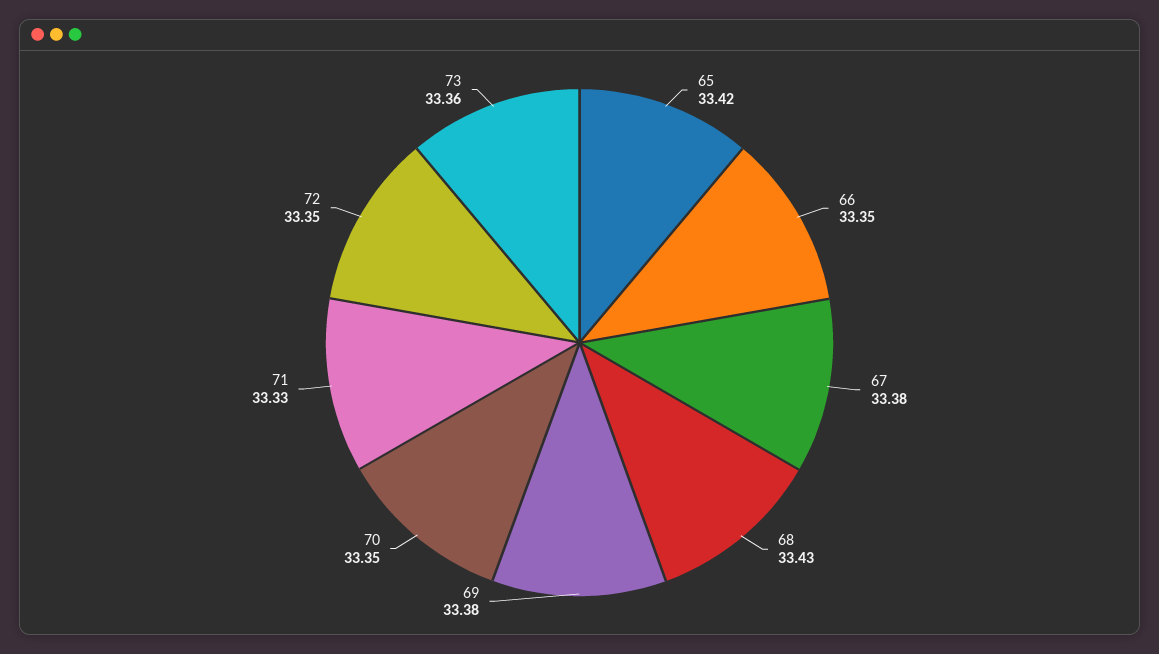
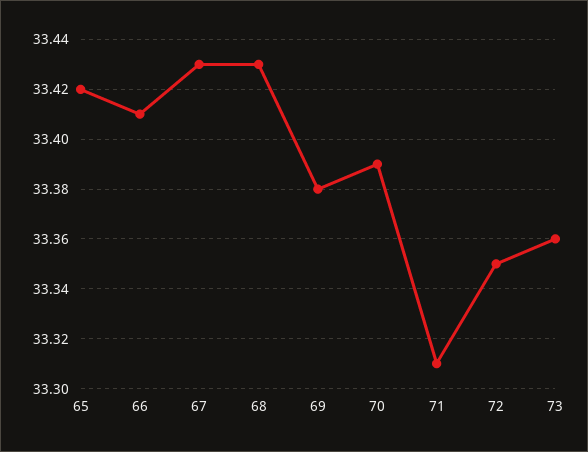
66: 33.35 -> 33.41
67: 33.38 -> 33.43
70: 33.35 -> 33.39
71: 33.33 -> 33.31

